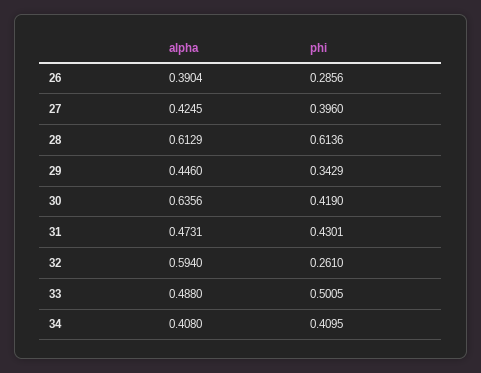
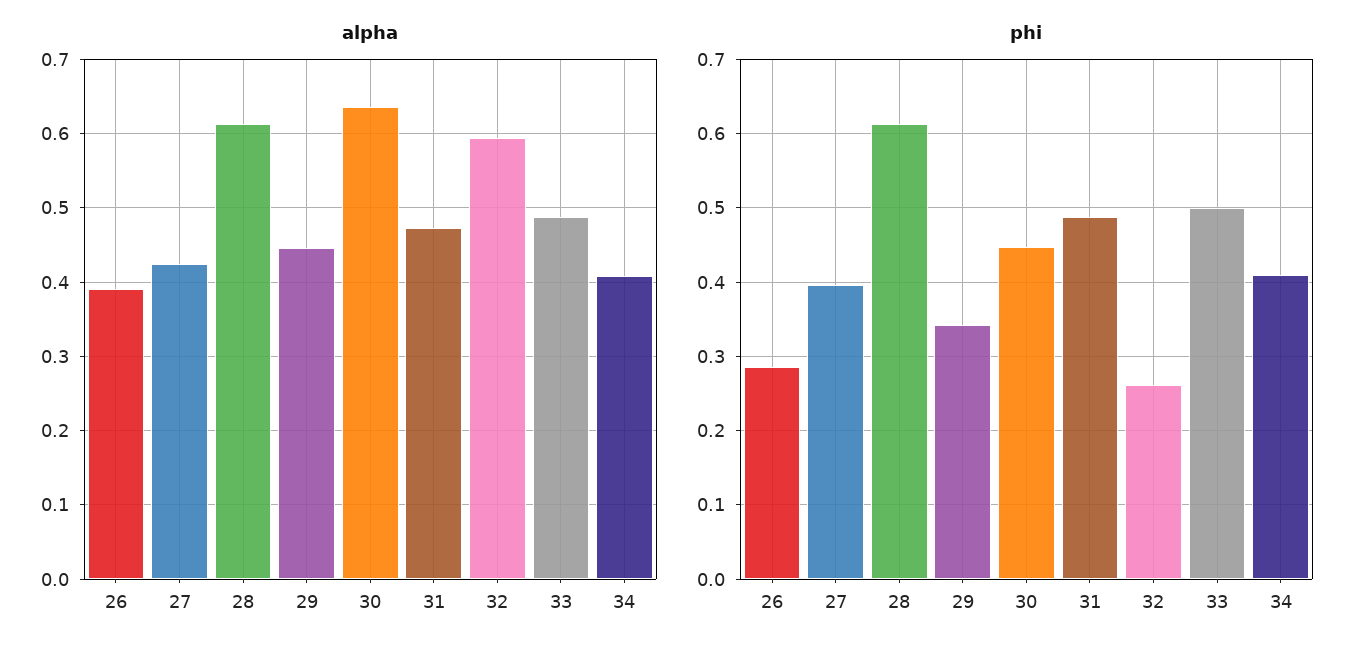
phi, 30: 0.419 -> 0.45
phi, 31: 0.4301 -> 0.49

